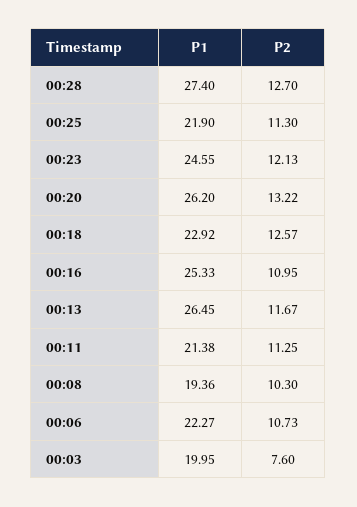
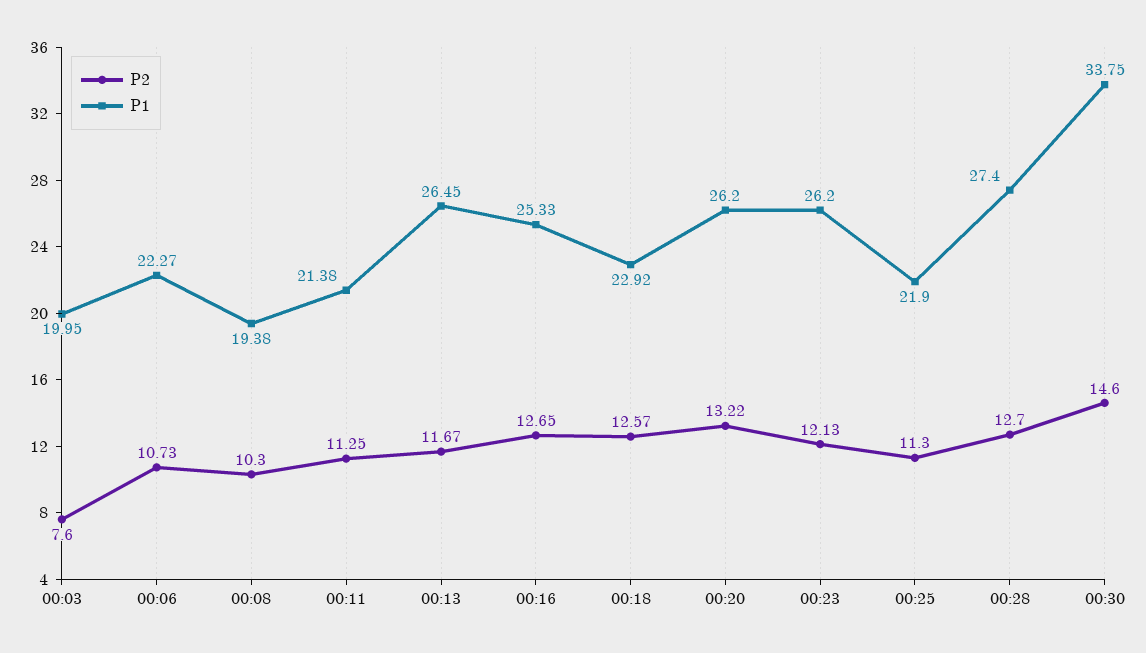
P1, 00:23: 24.55 -> 26.2
P2, 00:16: 10.95 -> 12.65
P1, 00:08: 19.36 -> 19.38
P2, 00:30: none -> 14.6
P1, 00:30: none -> 33.75

